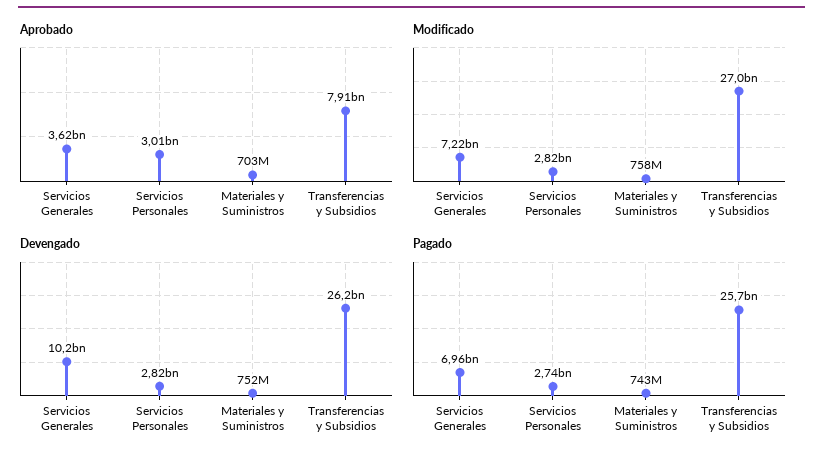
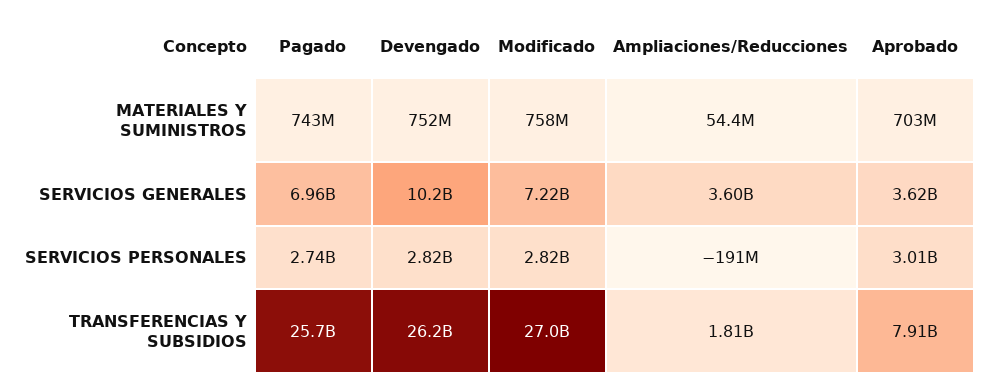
Ampliaciones/Reducciones, Materiales y Suministros: none -> 54400000
Ampliaciones/Reducciones, Servicios Generales: none -> 3600000000
Ampliaciones/Reducciones, Servicios Personales: none -> -191000000
Ampliaciones/Reducciones, Transferencias y Subsidios: none -> 1810000000

